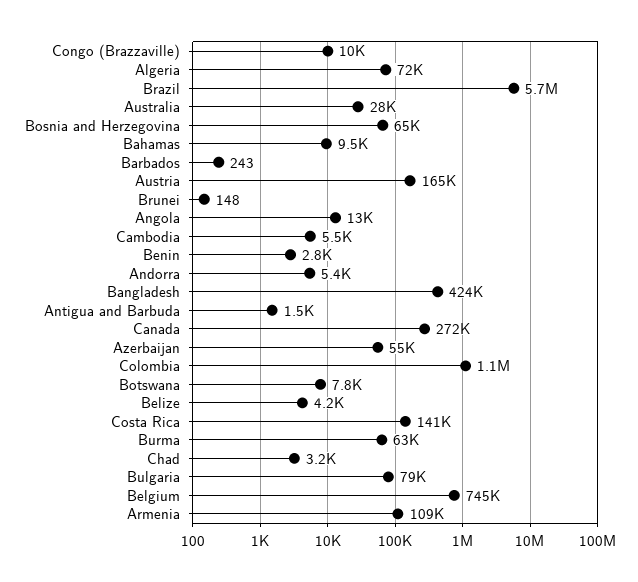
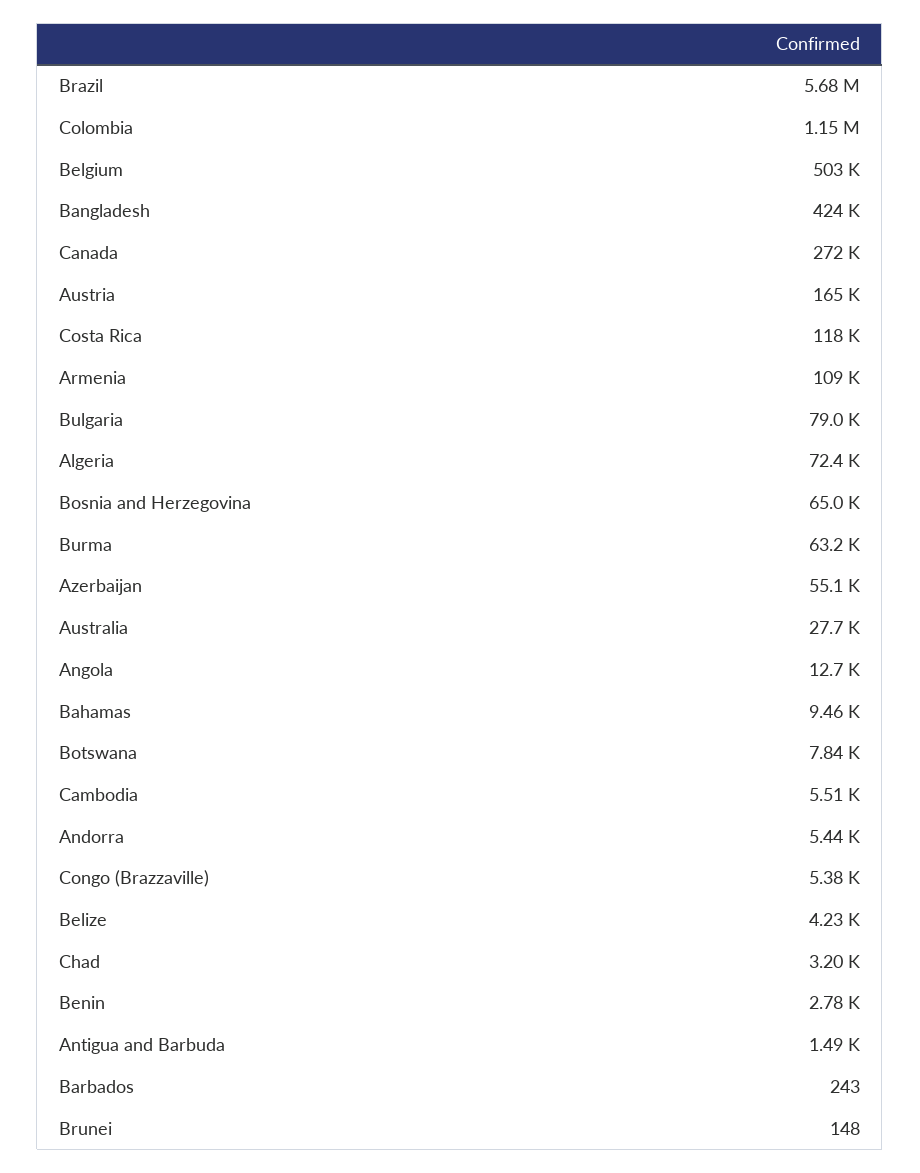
Congo (Brazzaville): 10000 -> 5380
Costa Rica: 141000 -> 118000
Belgium: 745000 -> 503000

